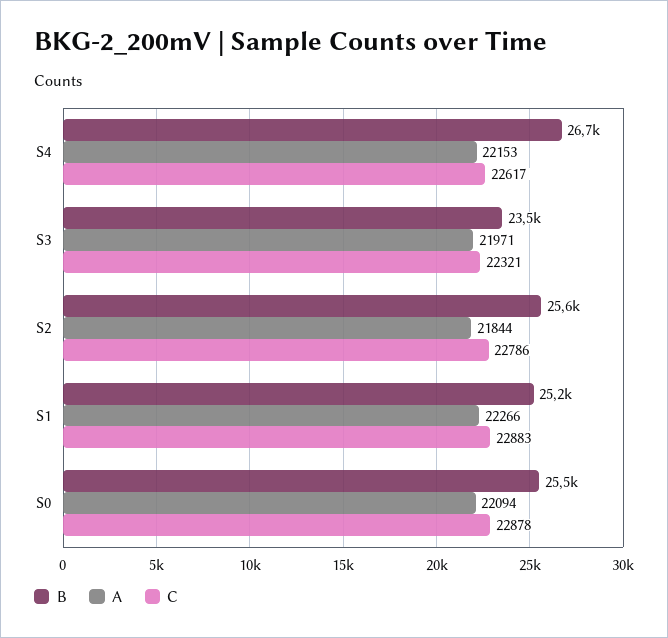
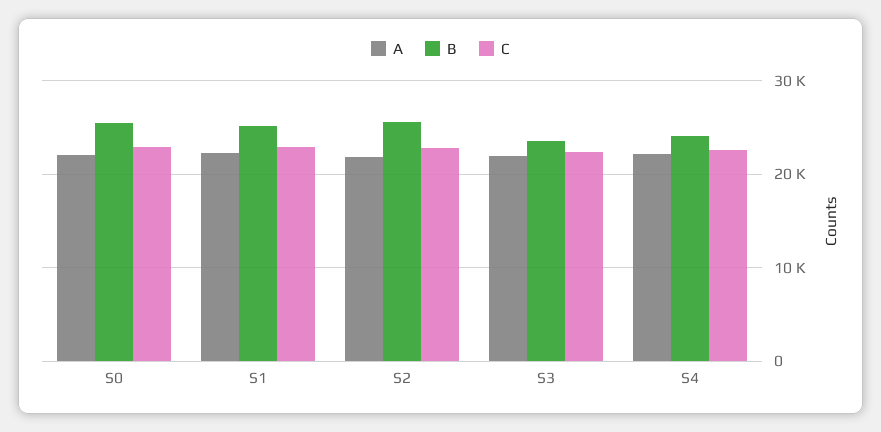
B, S4: 26700 -> 24000

